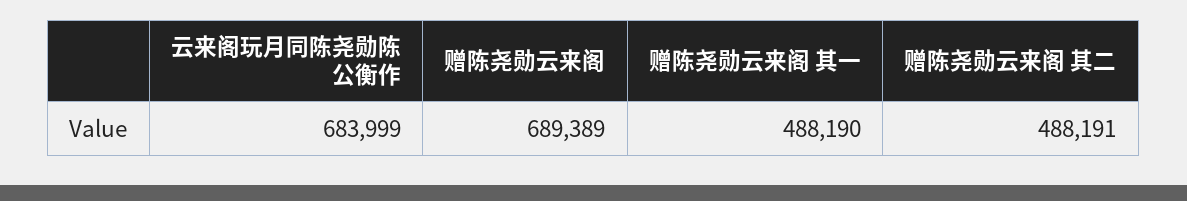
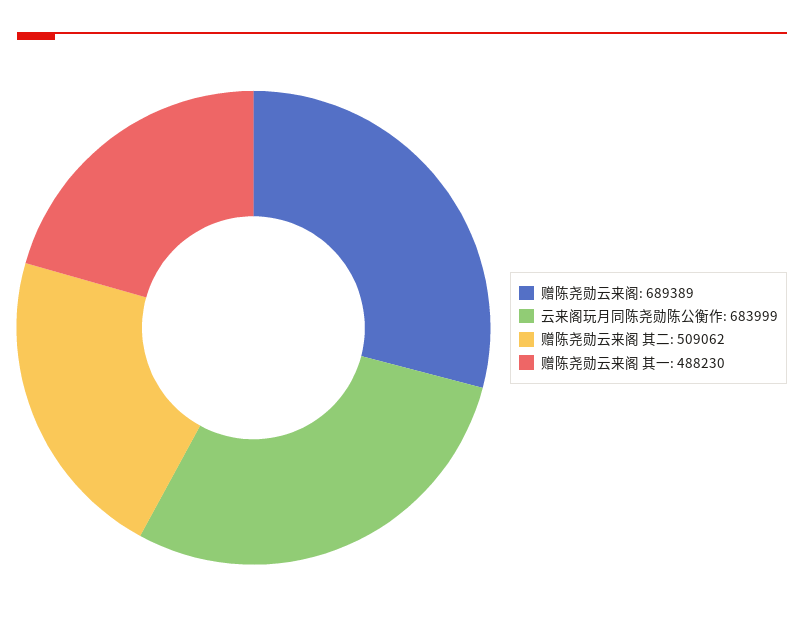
赠陈尧勋云来阁 其一: 488190 -> 488230
赠陈尧勋云来阁 其二: 488191 -> 509062

